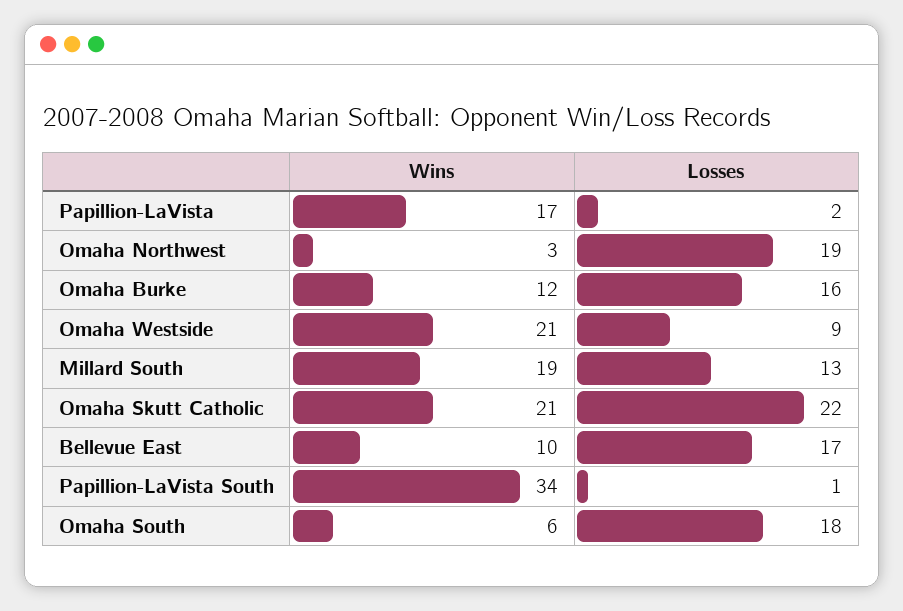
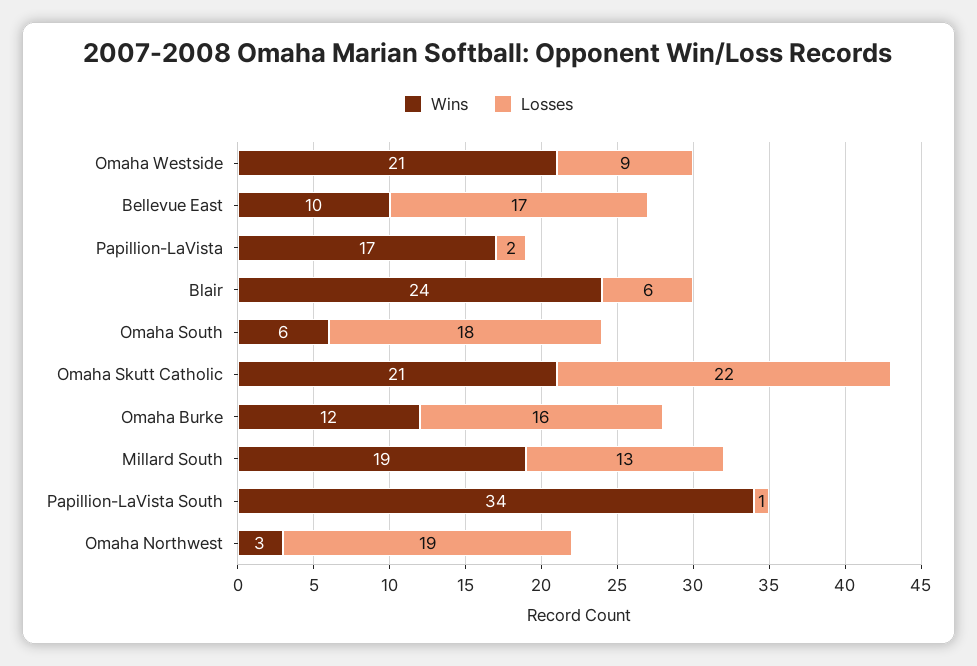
Wins, Blair: none -> 24
Losses, Blair: none -> 6

